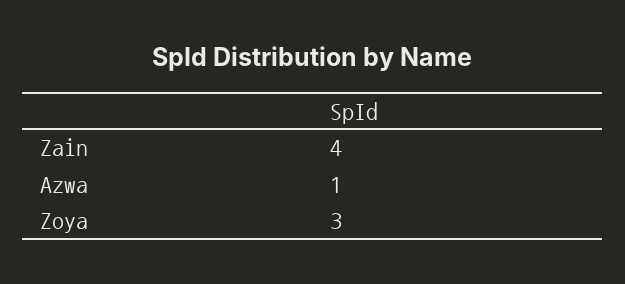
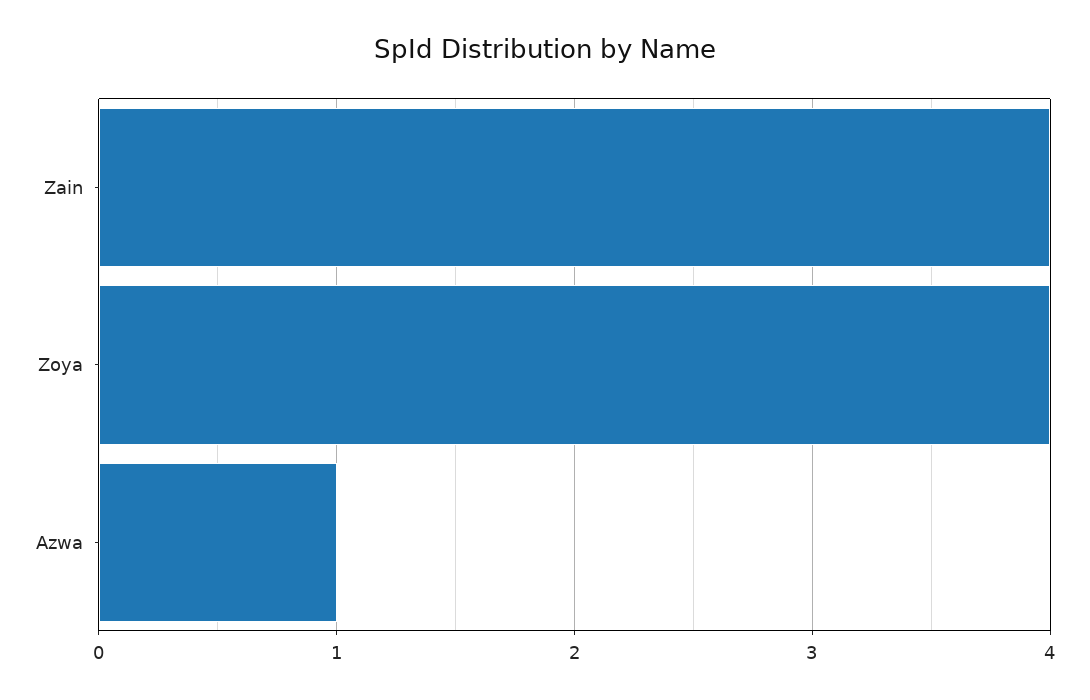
Zoya: 3 -> 4

